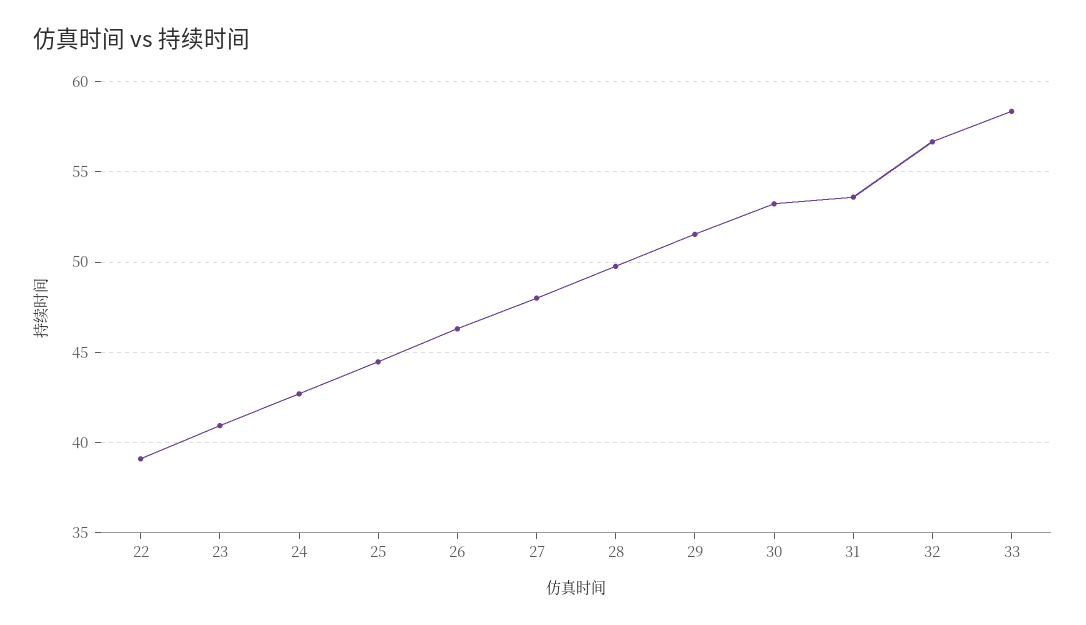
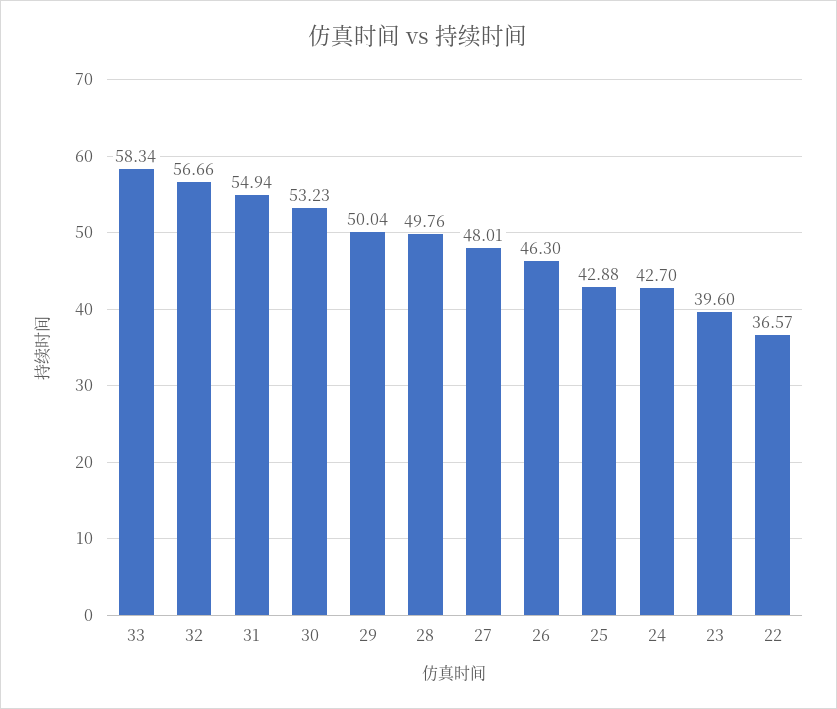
22: 39 -> 36.57
23: 41 -> 39.6
25: 44.5 -> 42.88
29: 51.5 -> 50.04
31: 53.5 -> 54.94

